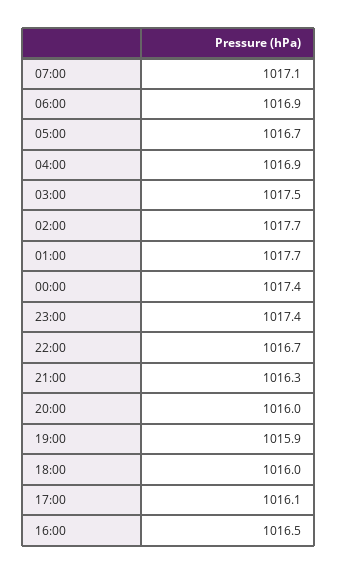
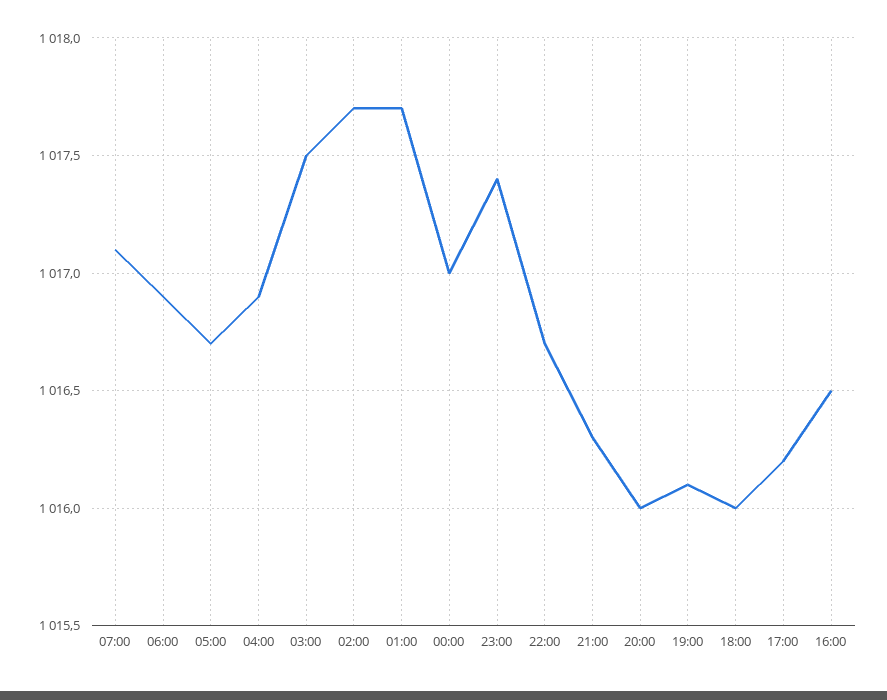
00:00: 1017.4 -> 1017
19:00: 1015.9 -> 1016.1
17:00: 1016.1 -> 1016.2

